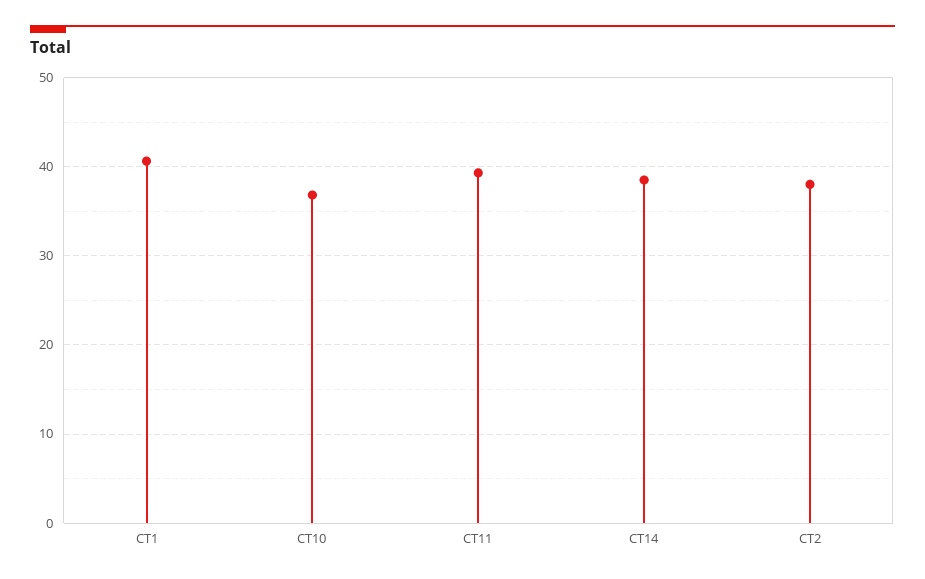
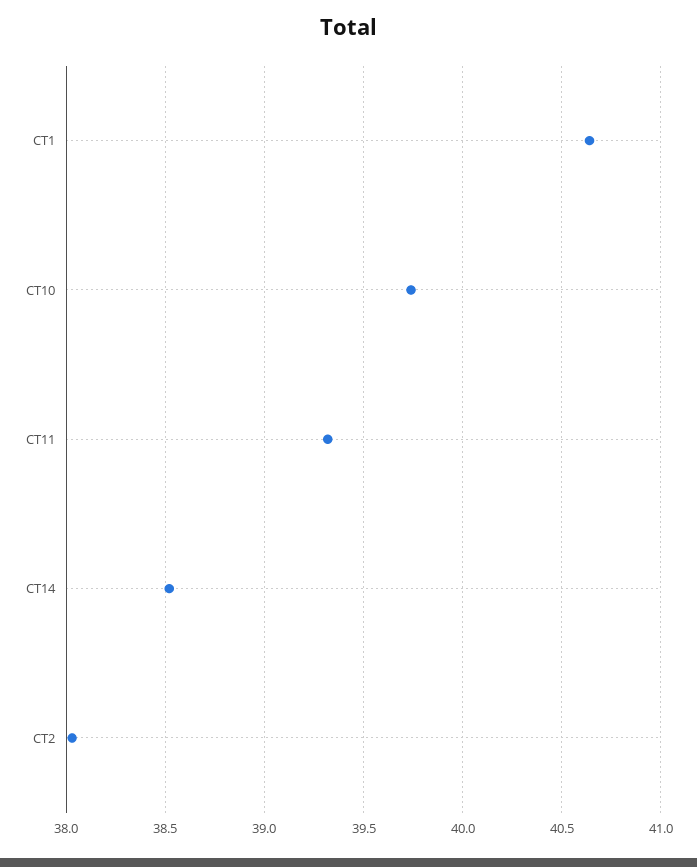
CT10: 37 -> 39.75

